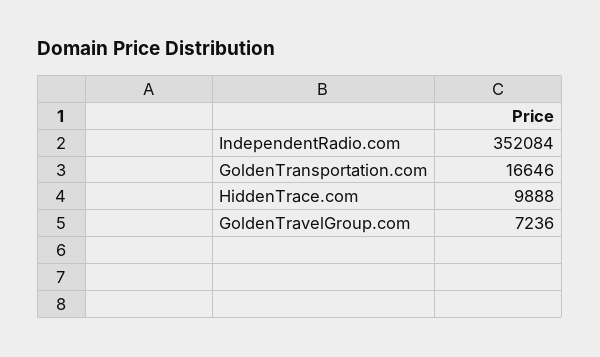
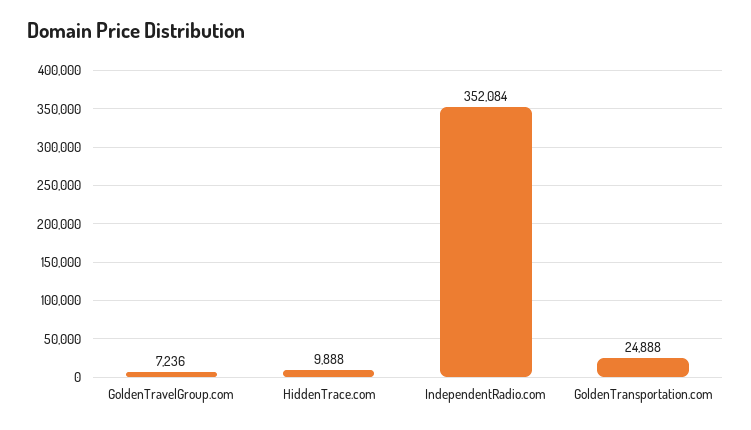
GoldenTransportation.com: 16646 -> 24888

